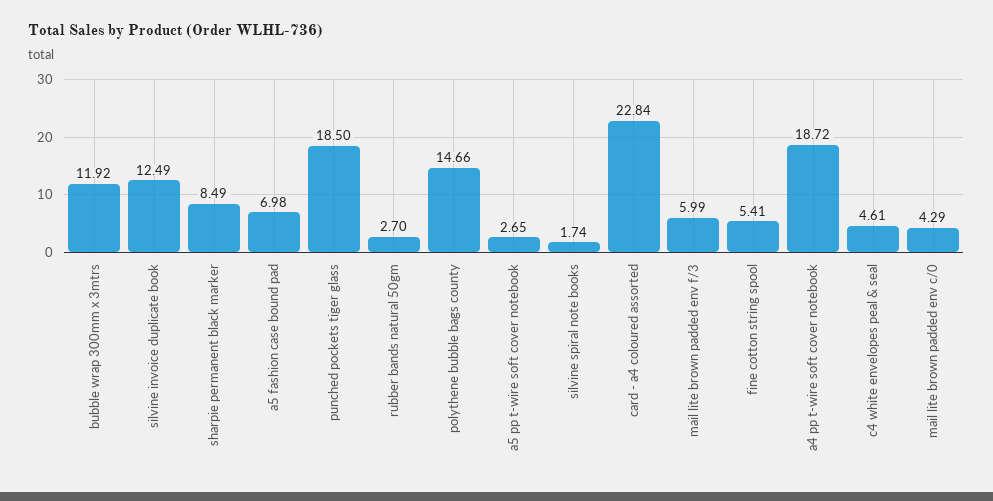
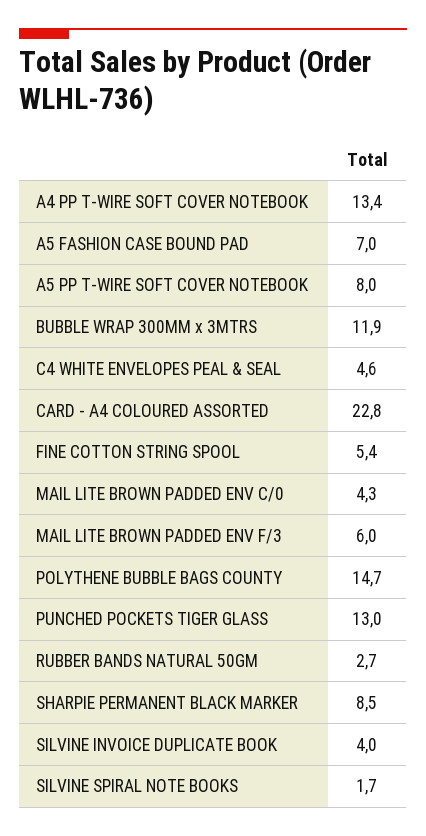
silvine invoice duplicate book: 12.49 -> 4
punched pockets tiger glass: 18.5 -> 13
a5 pp t-wire soft cover notebook: 2.65 -> 8
a4 pp t-wire soft cover notebook: 18.72 -> 13.4

